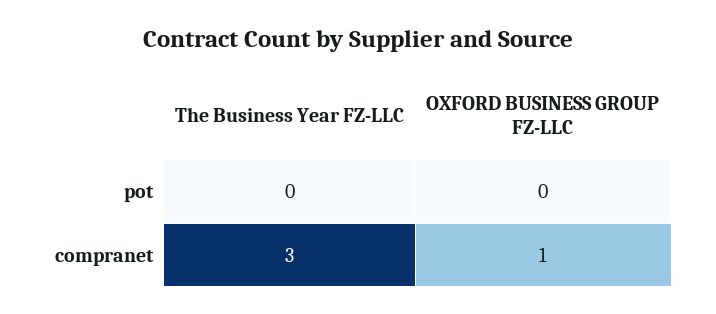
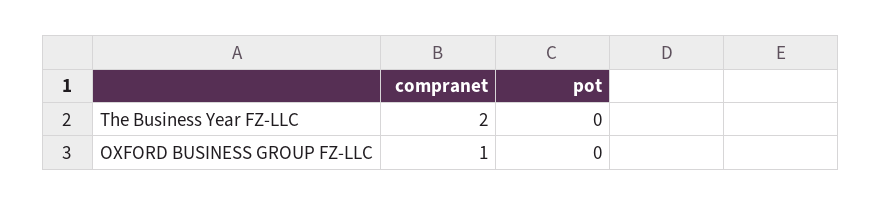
The Business Year FZ-LLC, compranet: 3 -> 2

